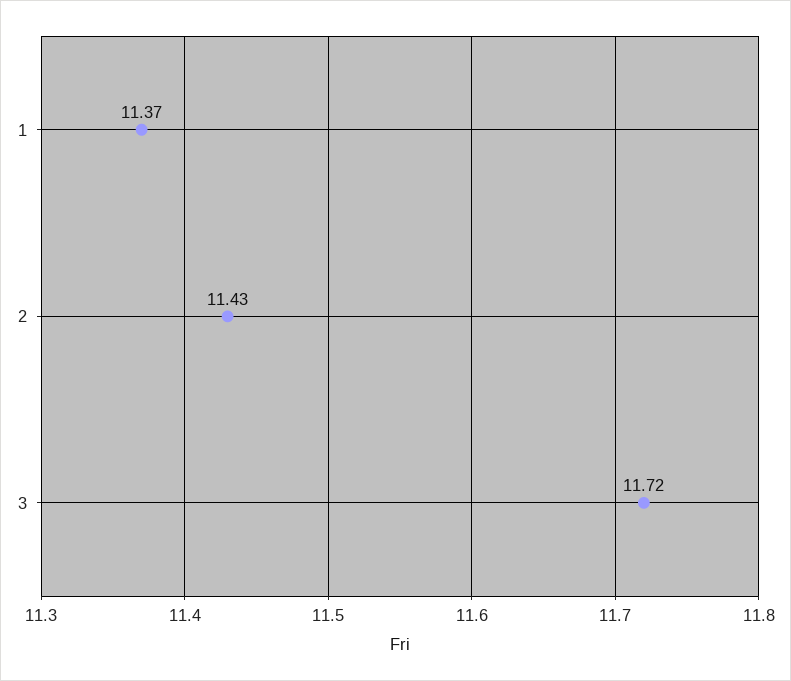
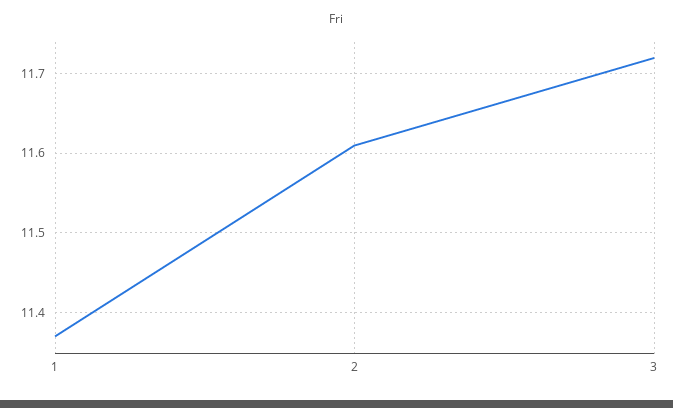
2: 11.43 -> 11.61

